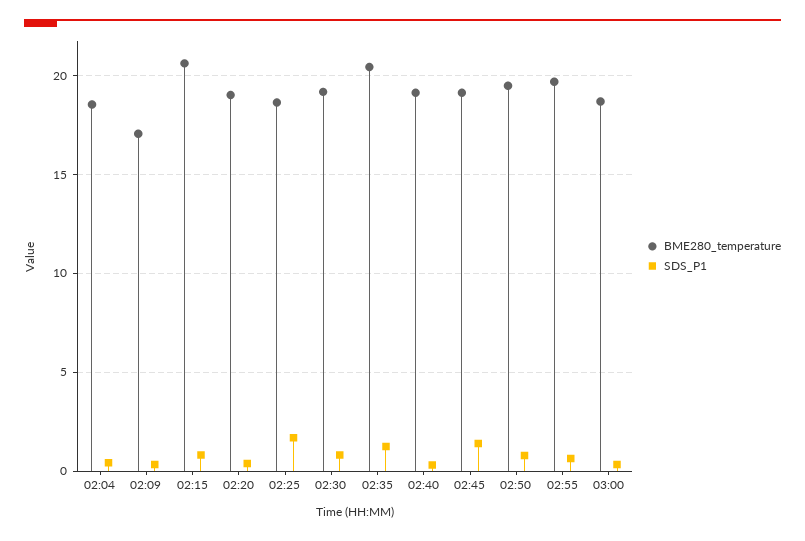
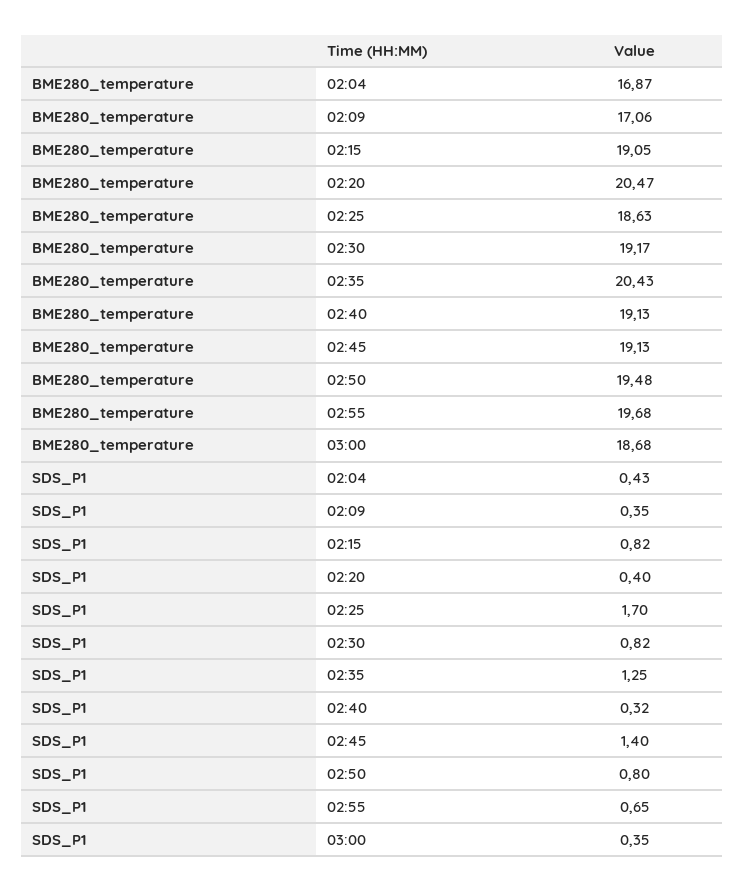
BME280_temperature, 02:04: 18.5 -> 16.87
BME280_temperature, 02:15: 20.5 -> 19.05
BME280_temperature, 02:20: 19 -> 20.47

